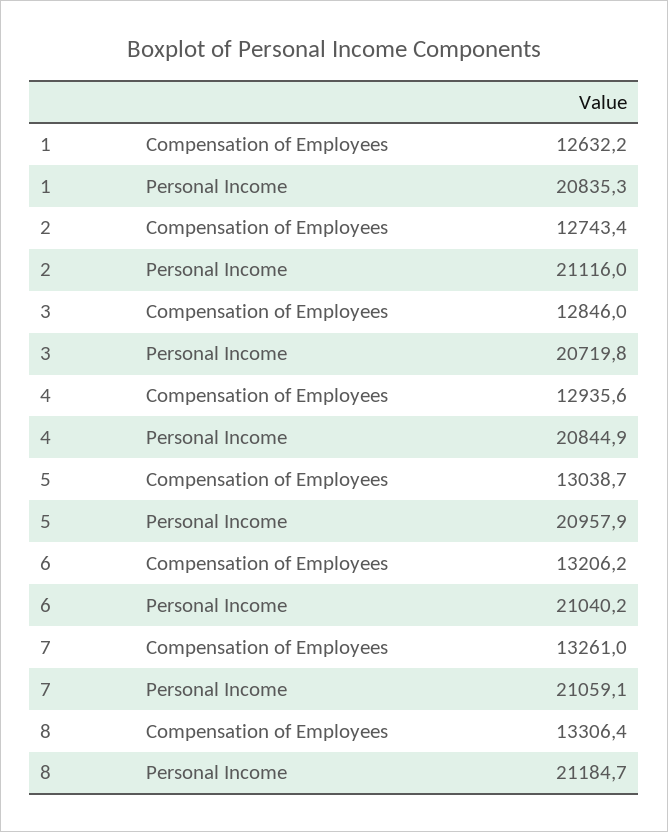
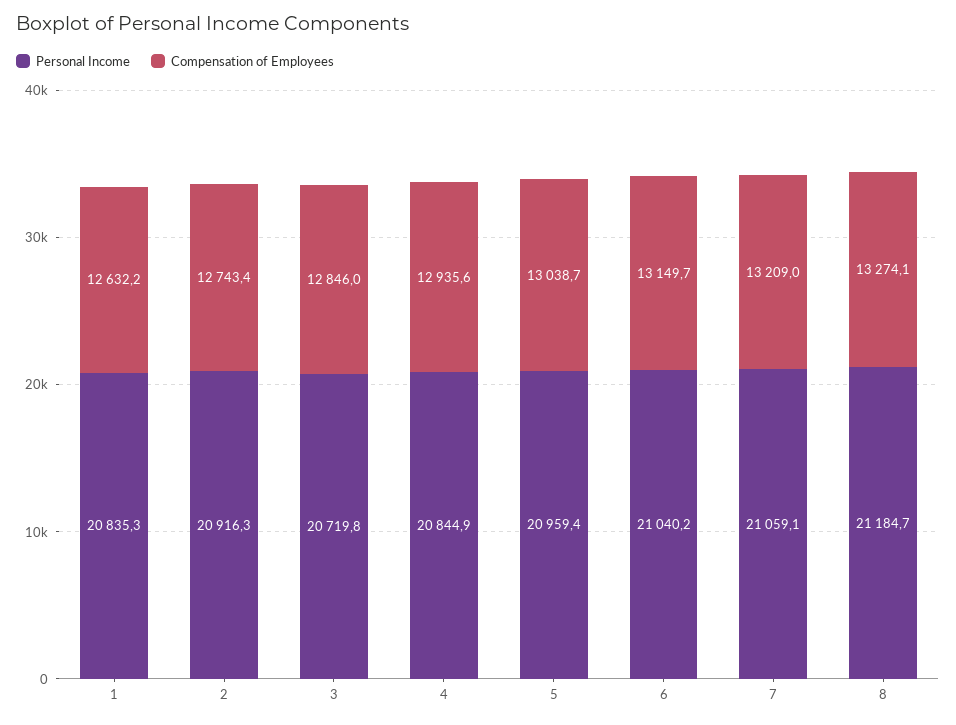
Personal Income, 2: 21116 -> 20916.3
Personal Income, 5: 20957.9 -> 20959.4
Compensation of Employees, 6: 13206.2 -> 13149.7
Compensation of Employees, 7: 13261 -> 13209
Compensation of Employees, 8: 13306.4 -> 13274.1

